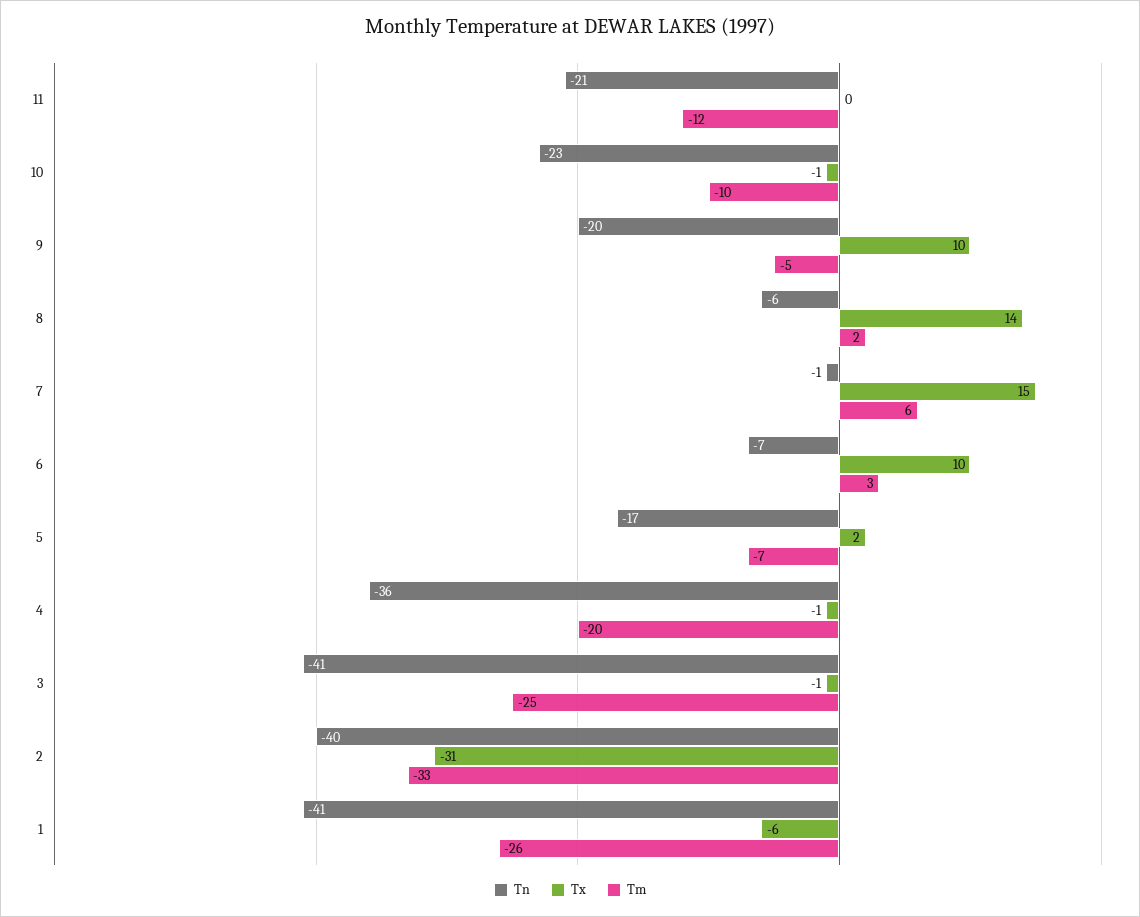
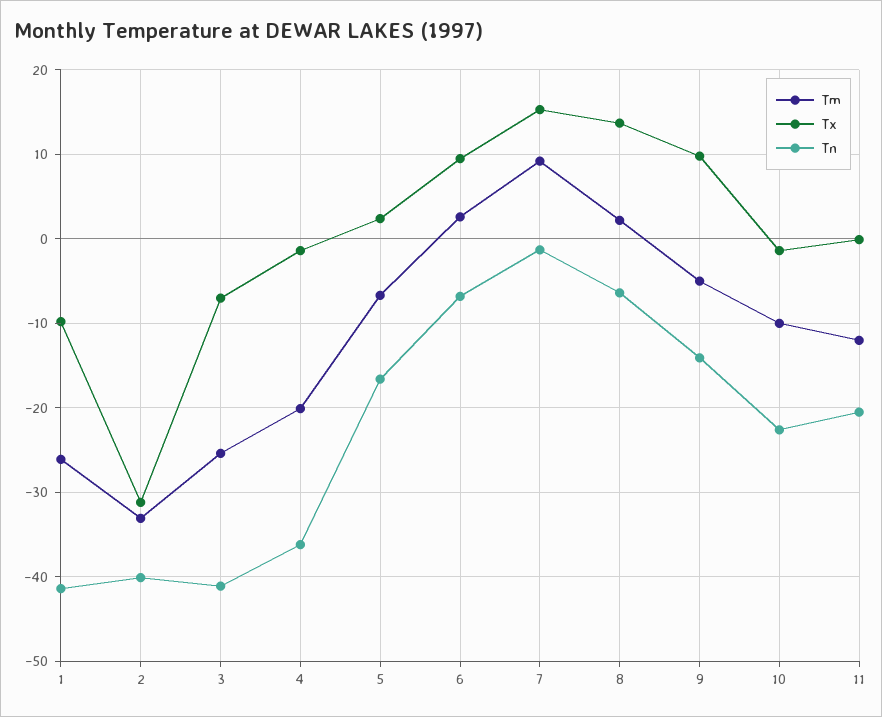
Tn, 9: -20 -> -14
Tm, 7: 6 -> 9
Tx, 3: -1 -> -7
Tx, 1: -6 -> -10

